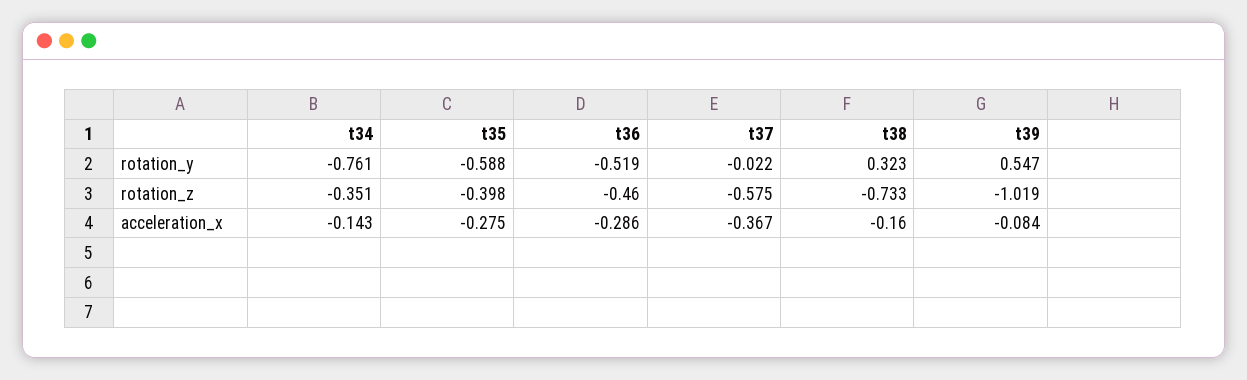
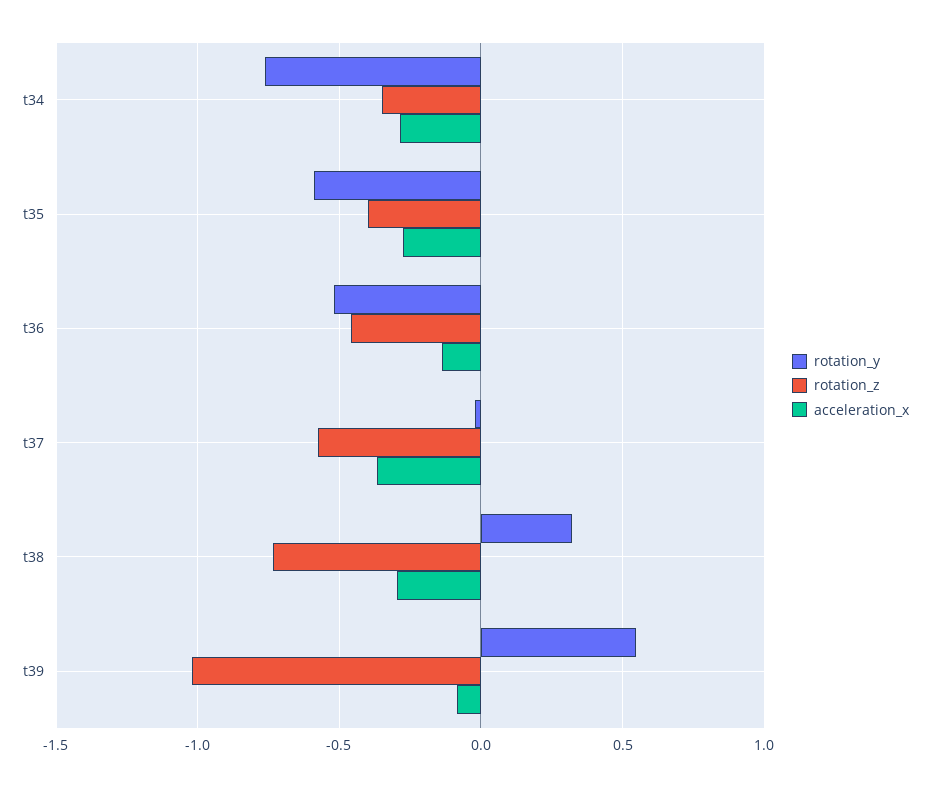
acceleration_x, t34: -0.143 -> -0.3
acceleration_x, t36: -0.286 -> -0.15
acceleration_x, t38: -0.16 -> -0.3

